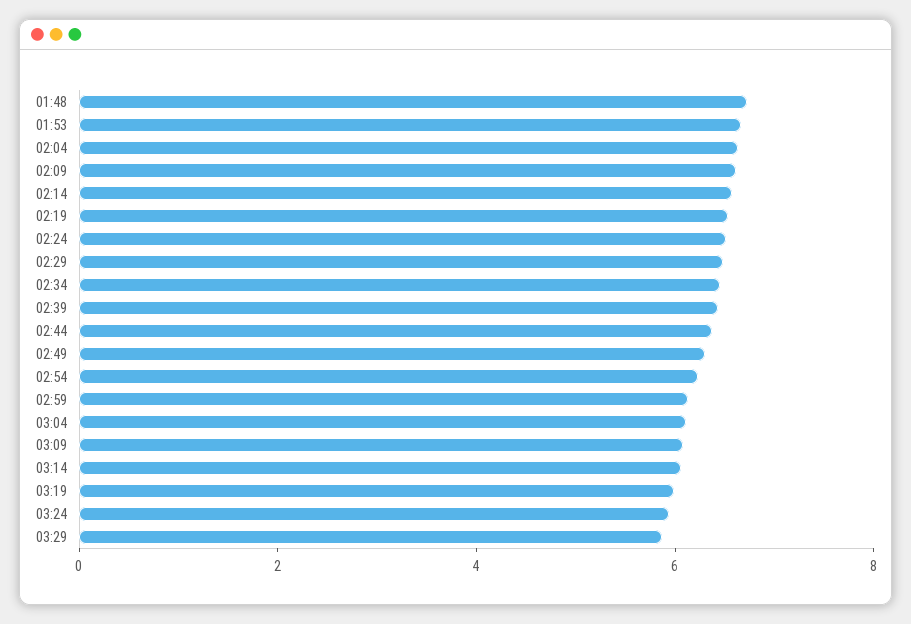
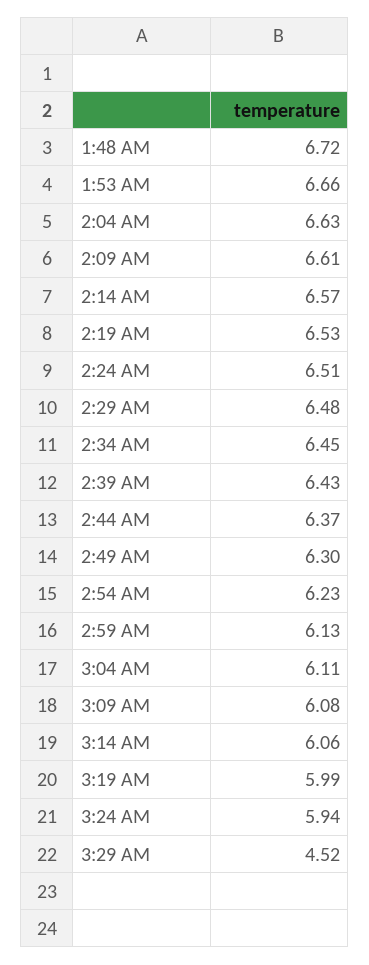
03:29: 6 -> 4.52

